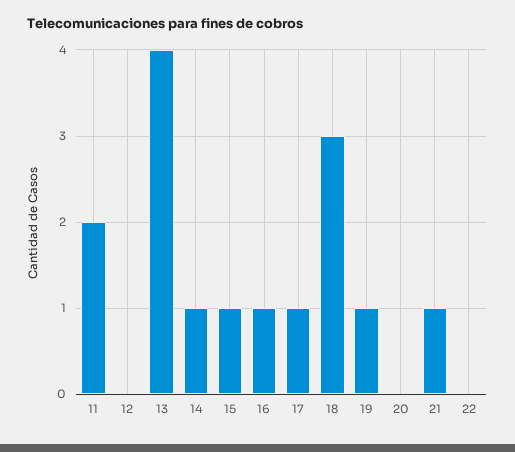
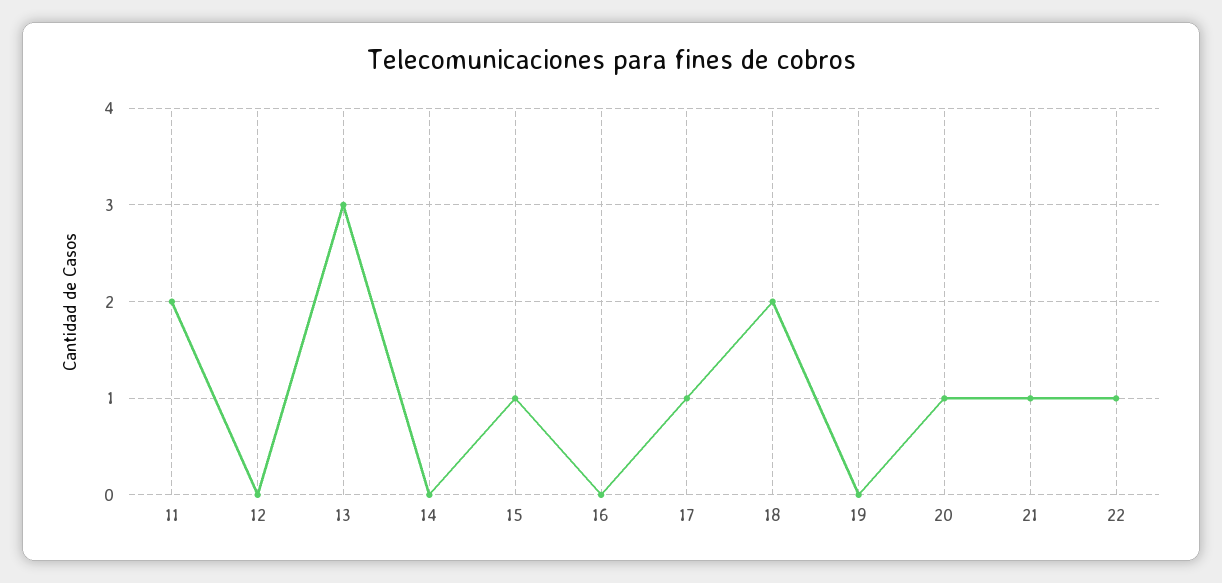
13: 4 -> 3
14: 1 -> 0
16: 1 -> 0
18: 3 -> 2
19: 1 -> 0
20: 0 -> 1
22: 0 -> 1

